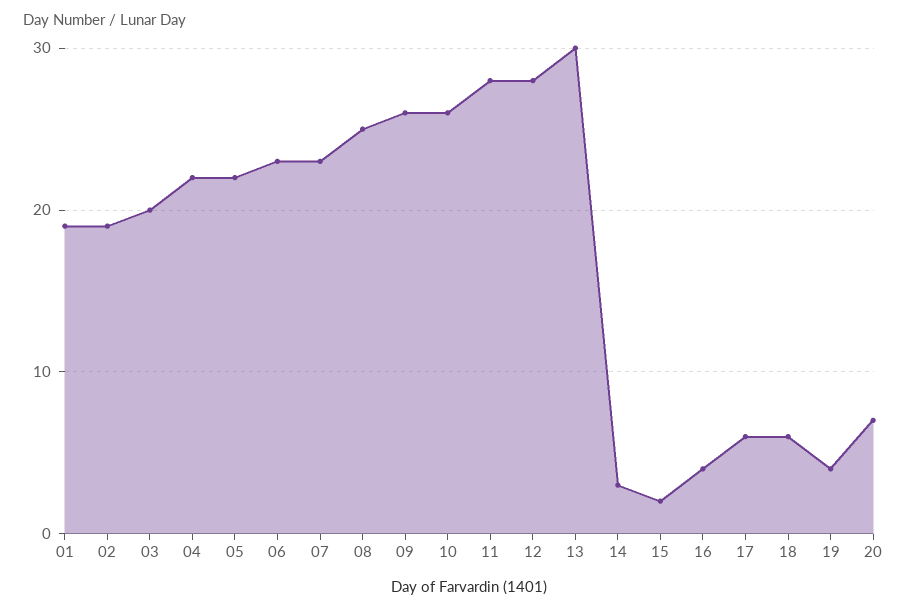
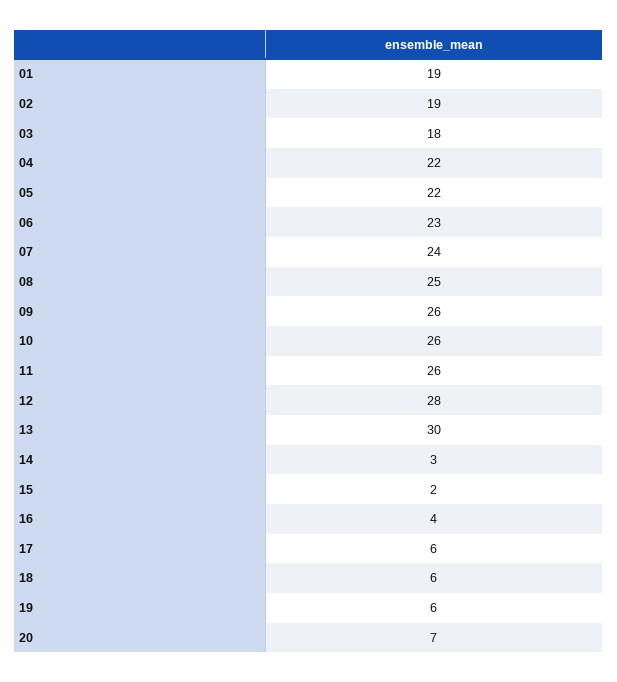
03: 20 -> 18
07: 23 -> 24
11: 28 -> 26
19: 4 -> 6

